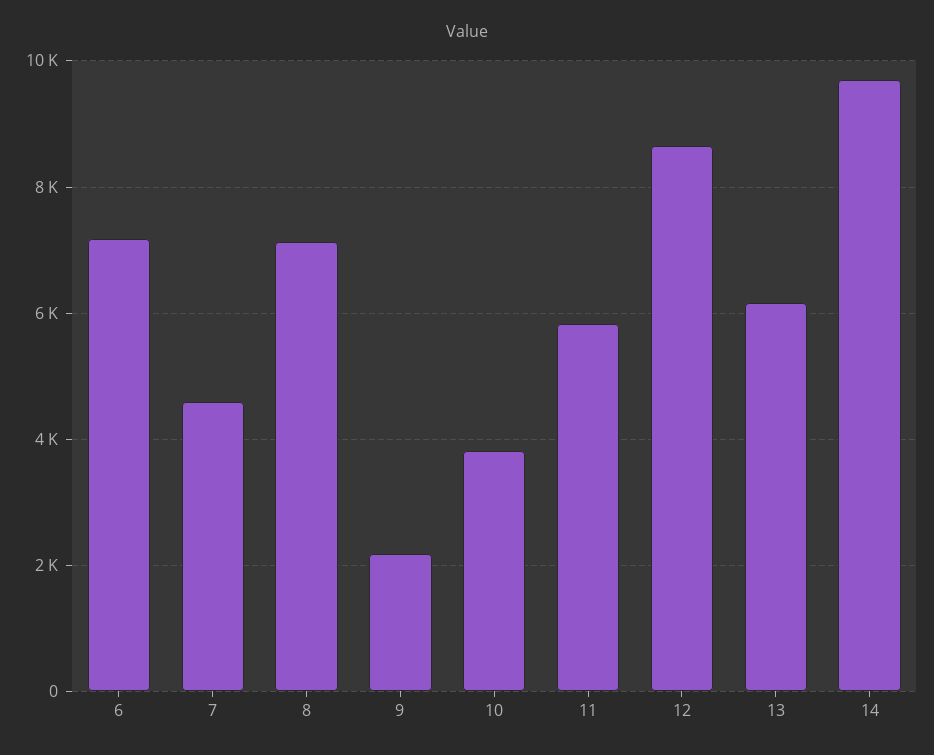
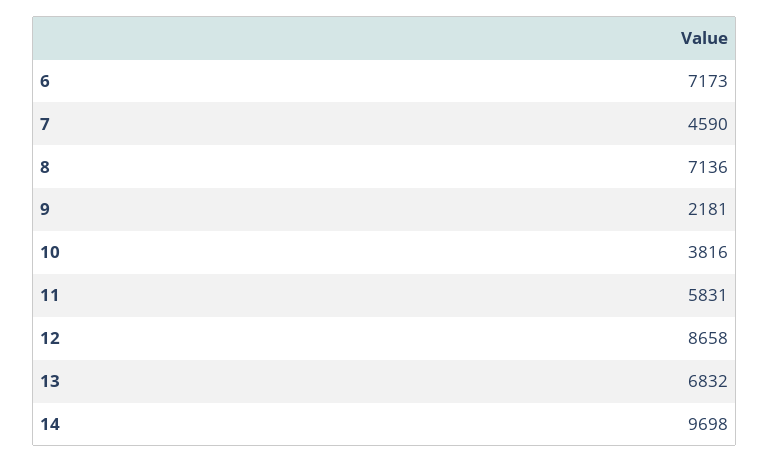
13: 6200 -> 6832

